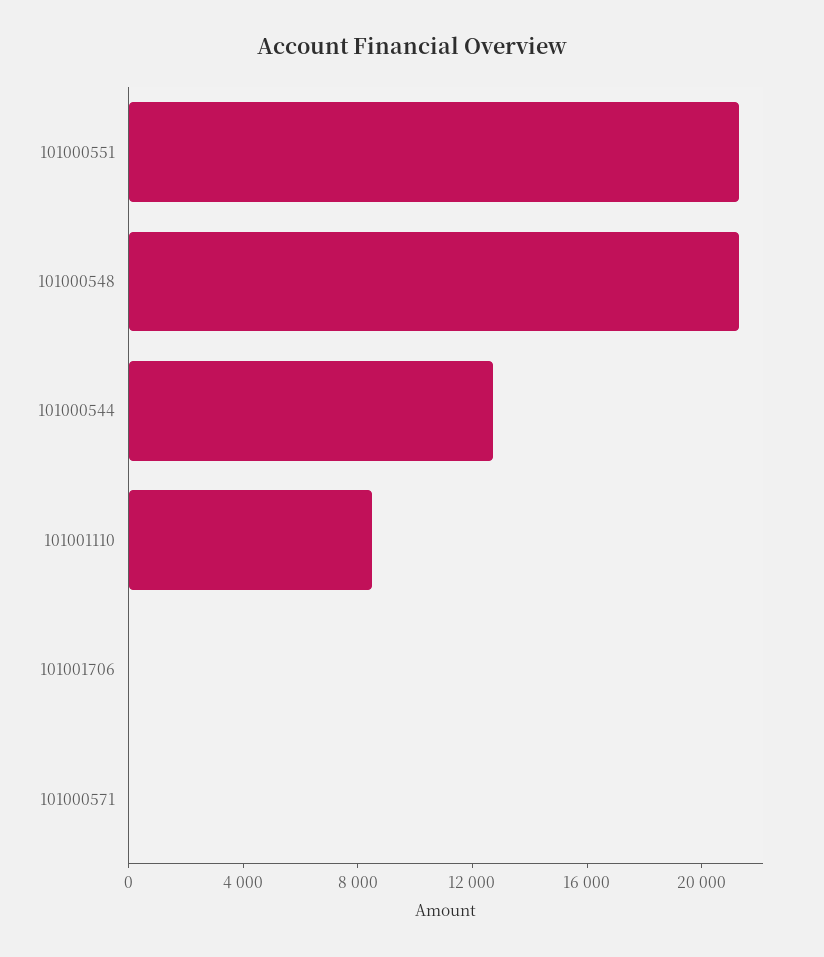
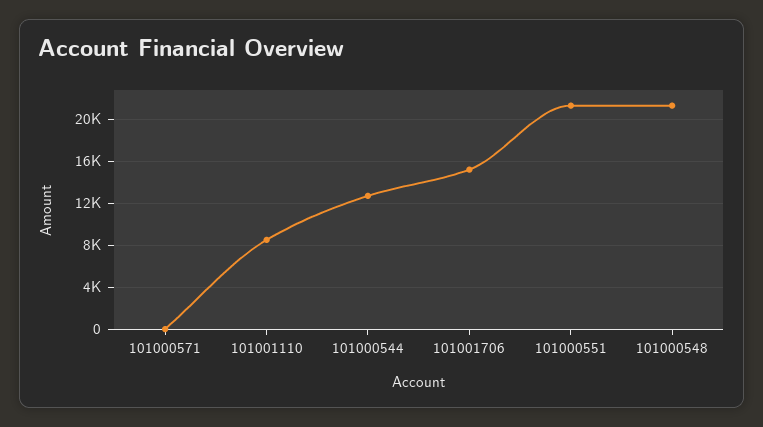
101001706: 0 -> 15000

